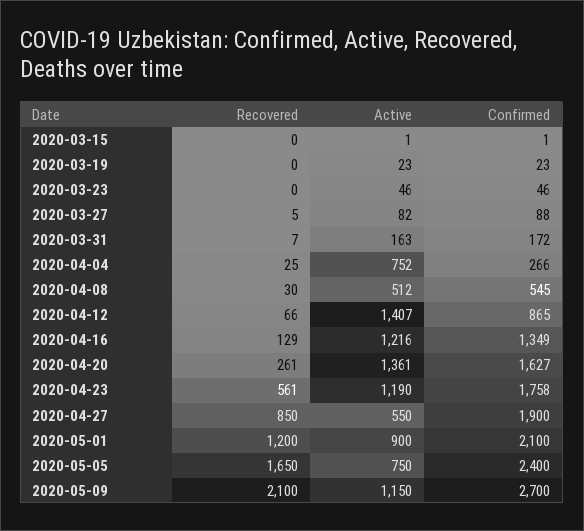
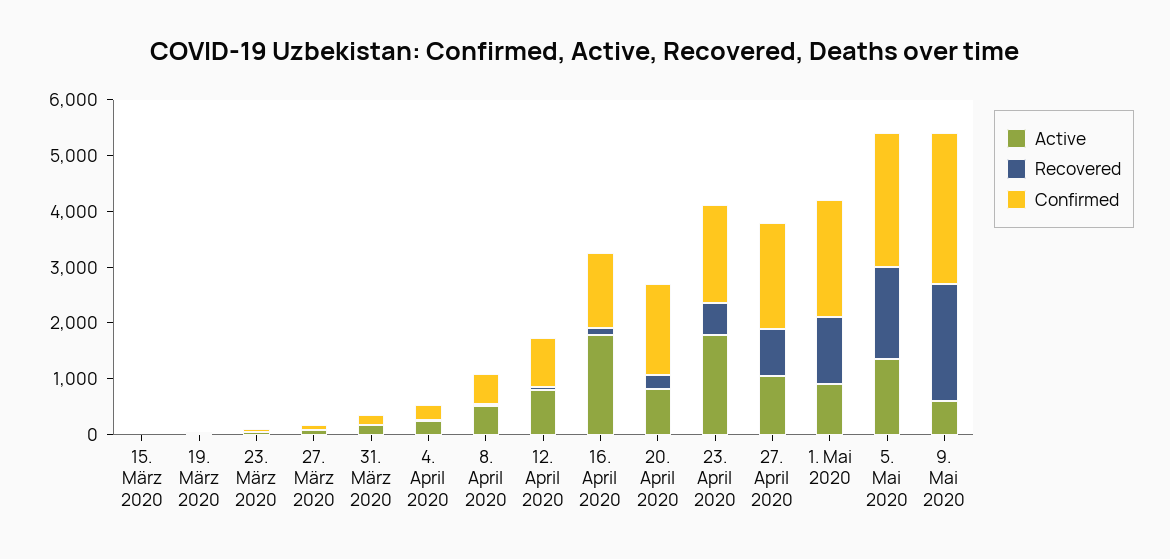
Active, 2020-04-04: 752 -> 200
Active, 2020-04-12: 1407 -> 800
Active, 2020-04-16: 1216 -> 1800
Active, 2020-04-20: 1361 -> 800
Active, 2020-04-23: 1190 -> 1800
Active, 2020-04-27: 550 -> 1000
Active, 2020-05-05: 750 -> 1400
Active, 2020-05-09: 1150 -> 600

